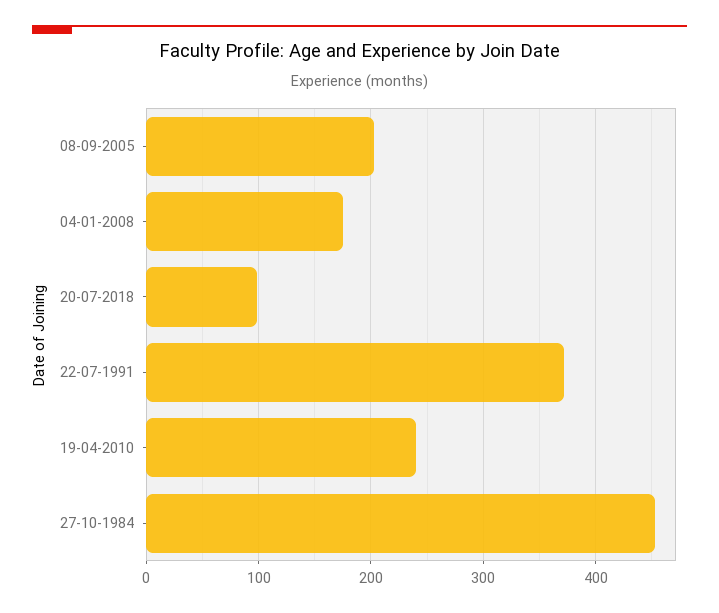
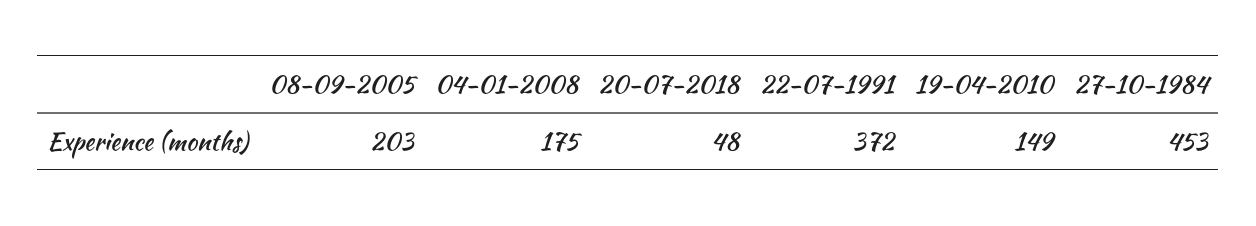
20-07-2018: 100 -> 48
19-04-2010: 240 -> 149

